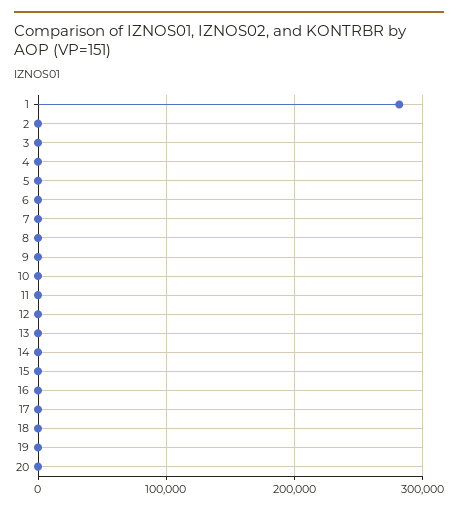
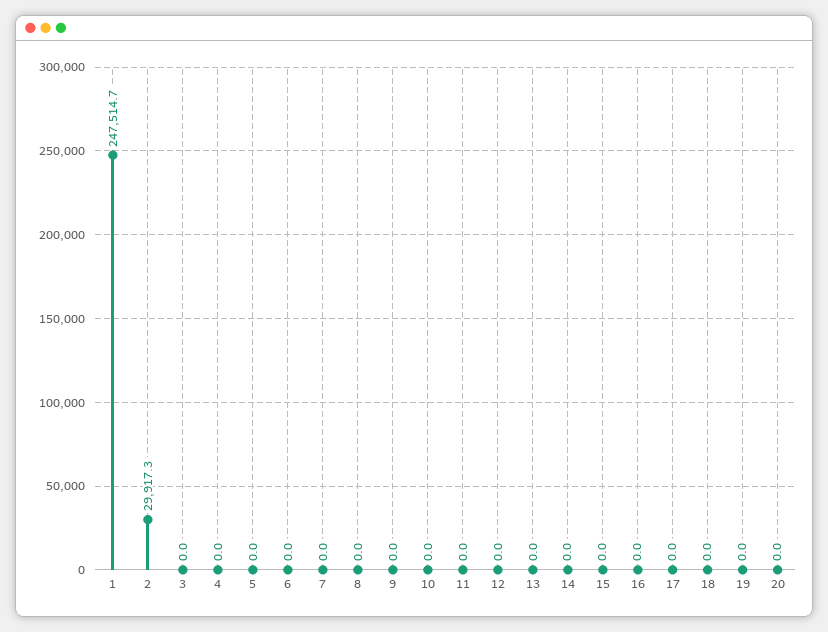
1: 280000 -> 247514.7
2: 0 -> 29917.3

